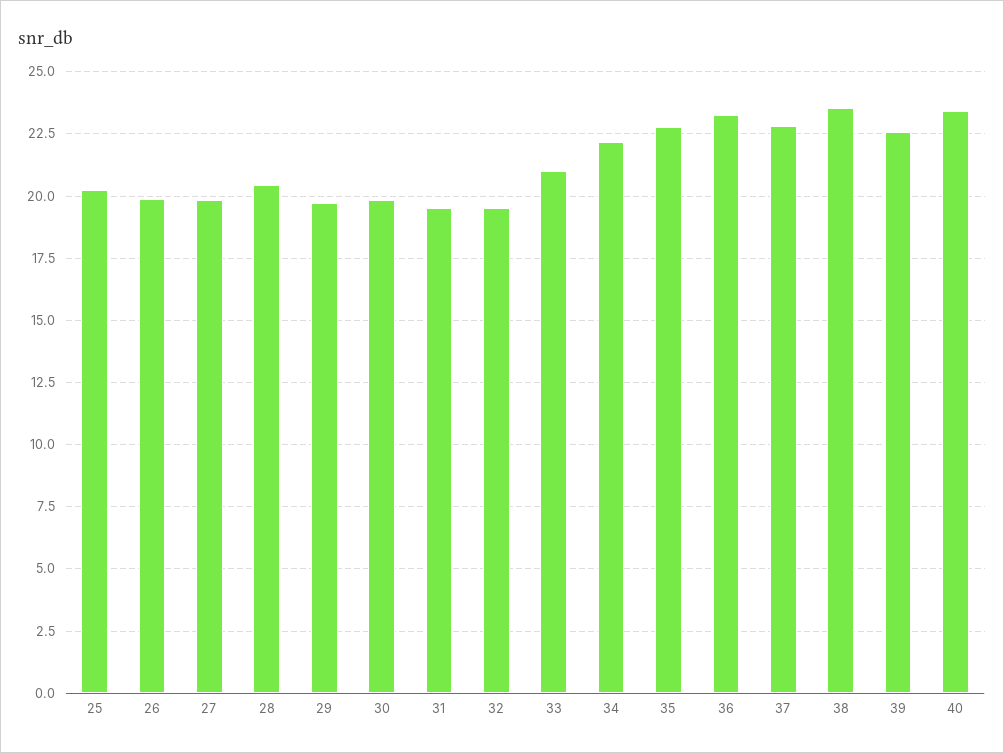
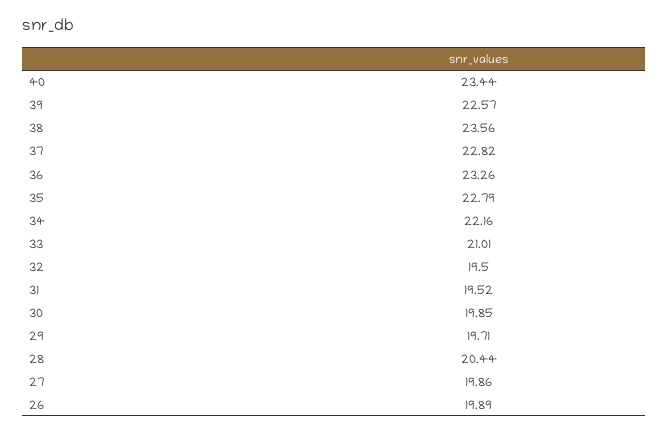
25: 20.25 -> none

